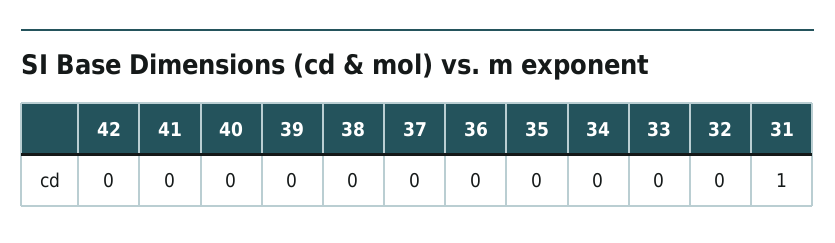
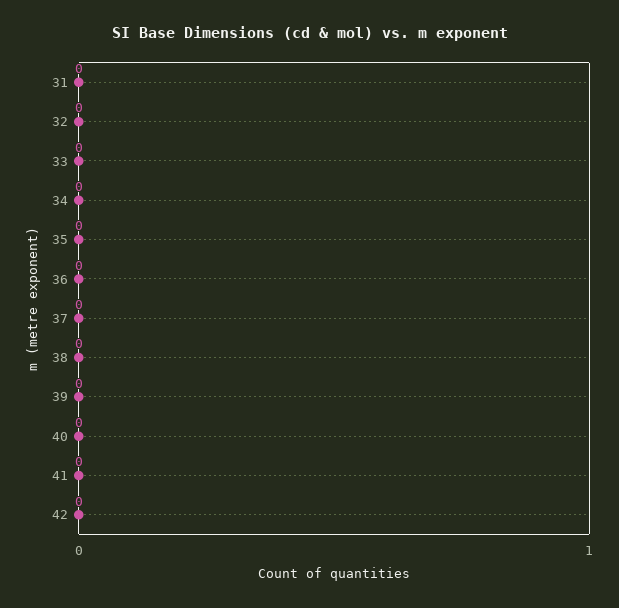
31: 1 -> 0

